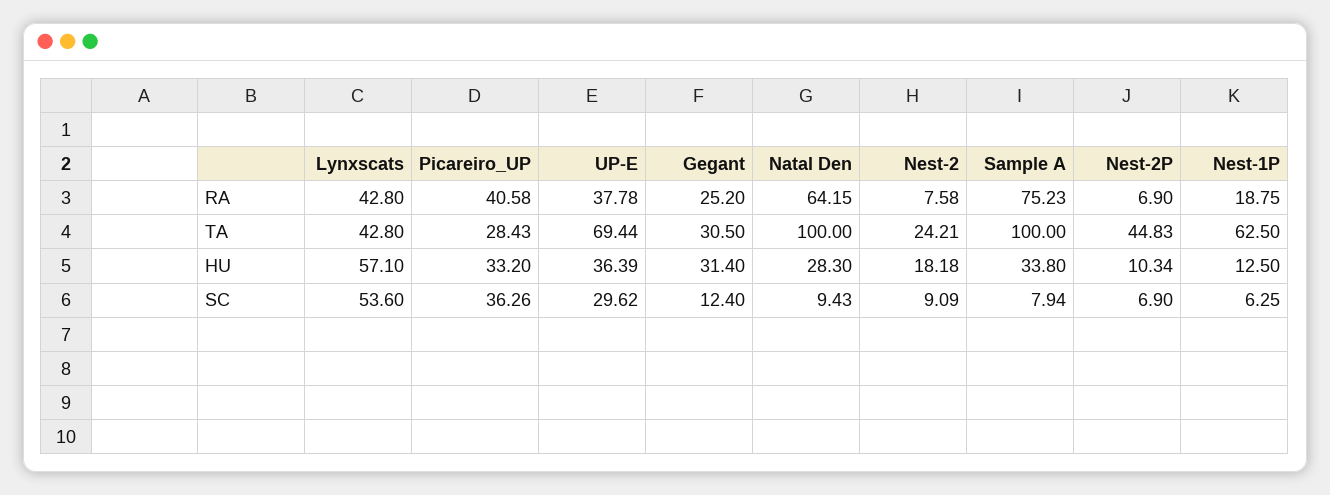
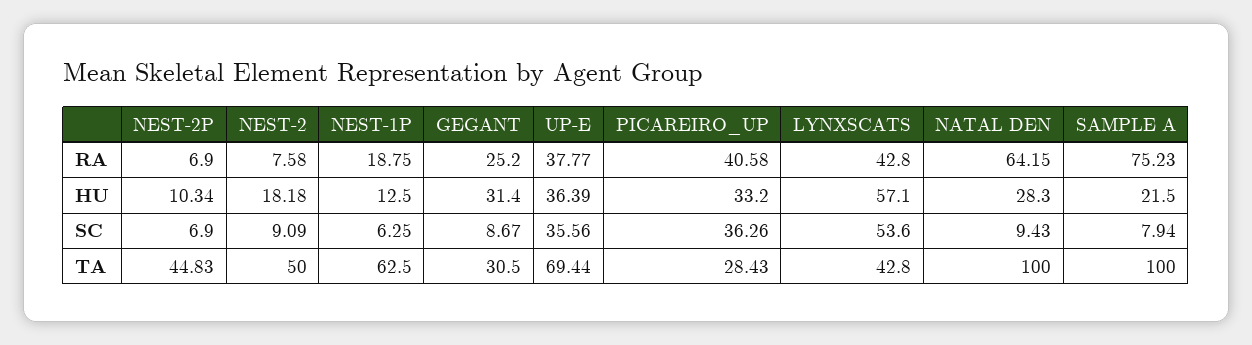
UP-E, RA: 37.78 -> 37.77
Nest-2, TA: 24.21 -> 50
Sample A, HU: 33.8 -> 21.5
UP-E, SC: 29.62 -> 35.56
Gegant, SC: 12.4 -> 8.67

